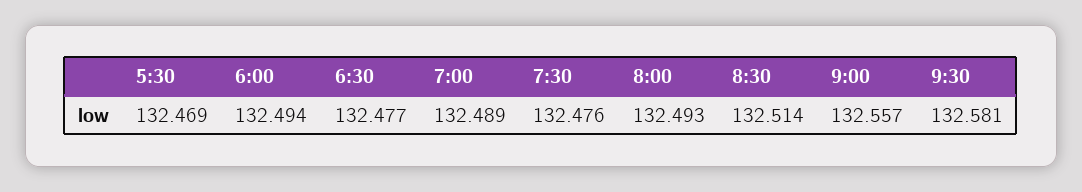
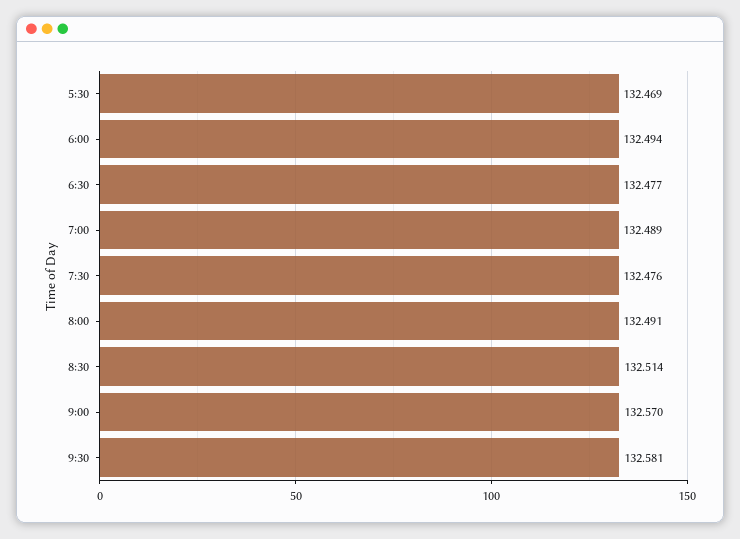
8:00: 132.493 -> 132.491
9:00: 132.557 -> 132.57

